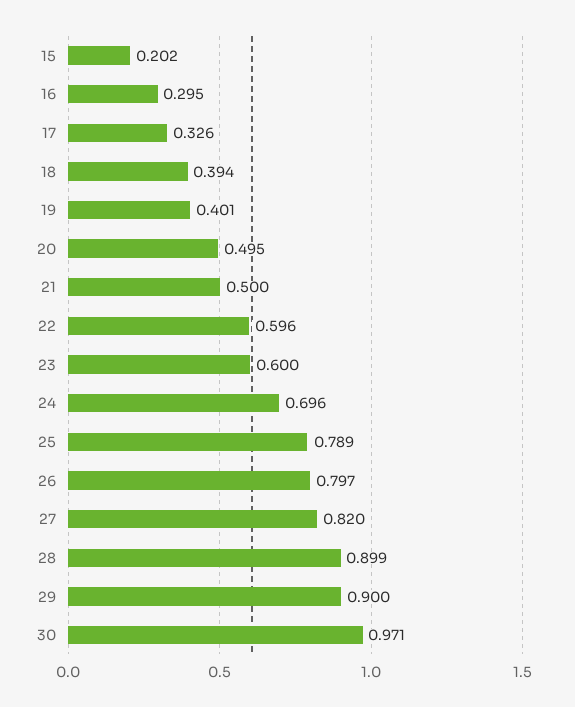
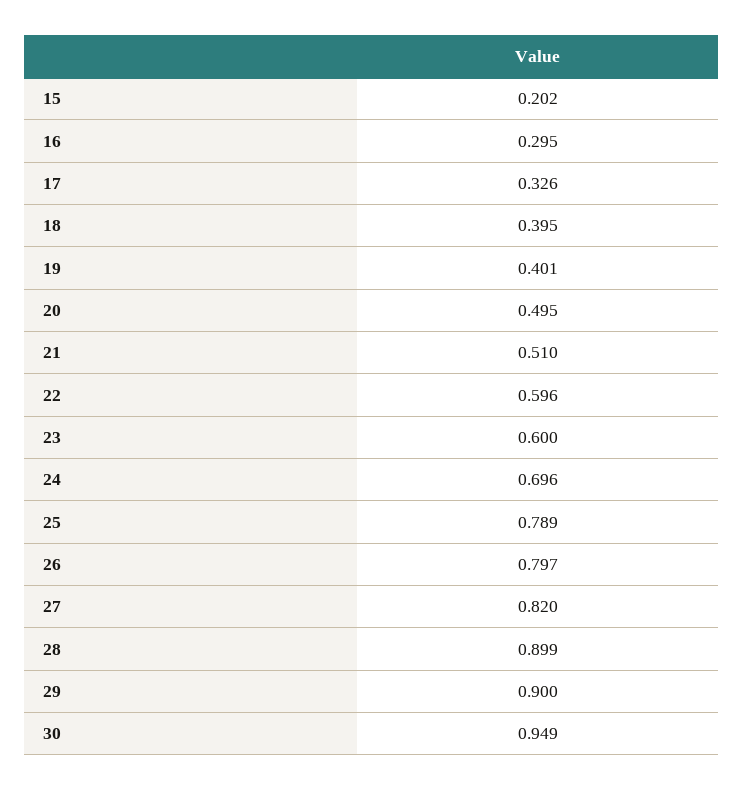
18: 0.394 -> 0.395
21: 0.5 -> 0.51
30: 0.971 -> 0.949

